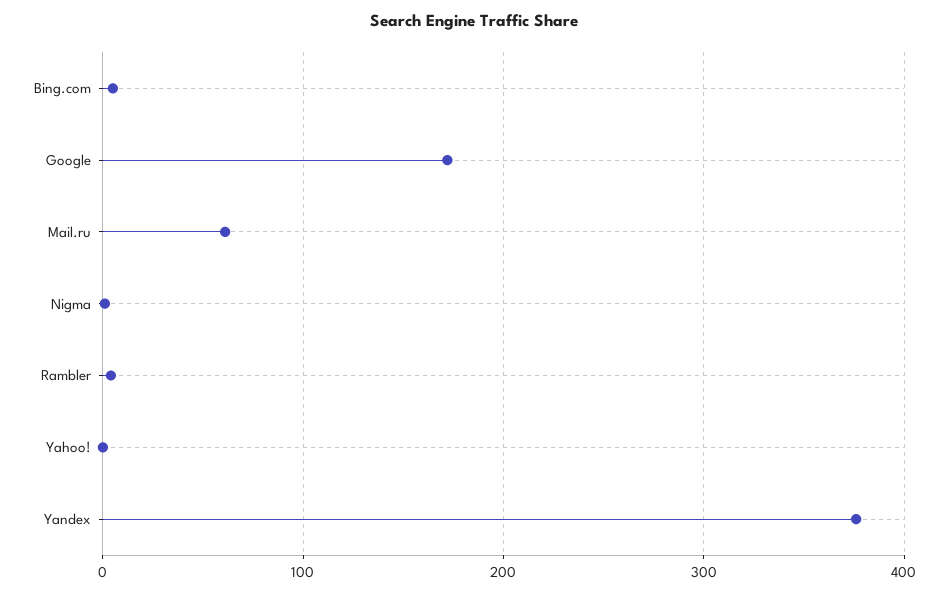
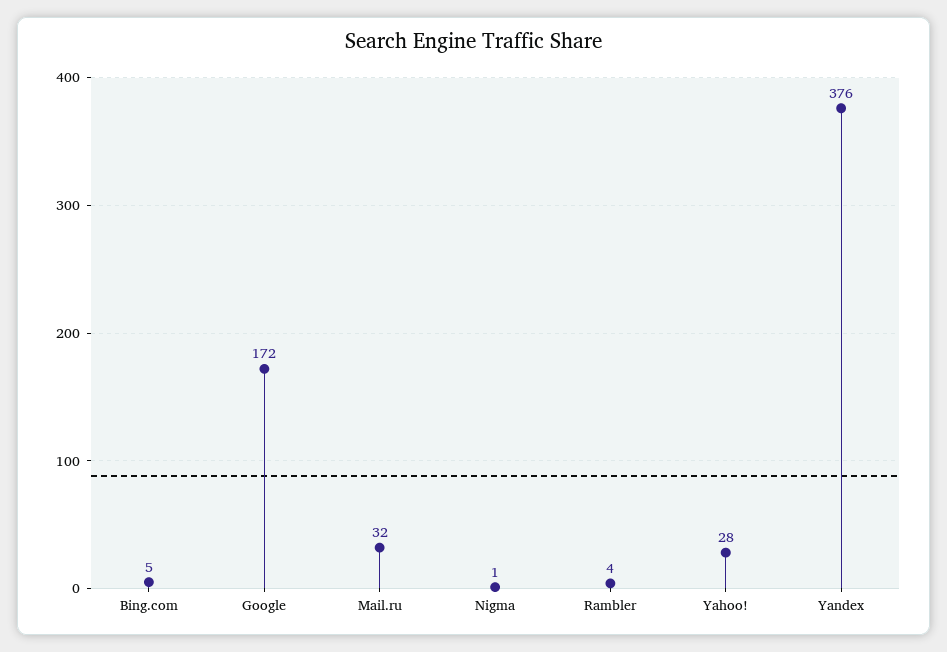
Mail.ru: 60 -> 32
Yahoo!: 0 -> 28

